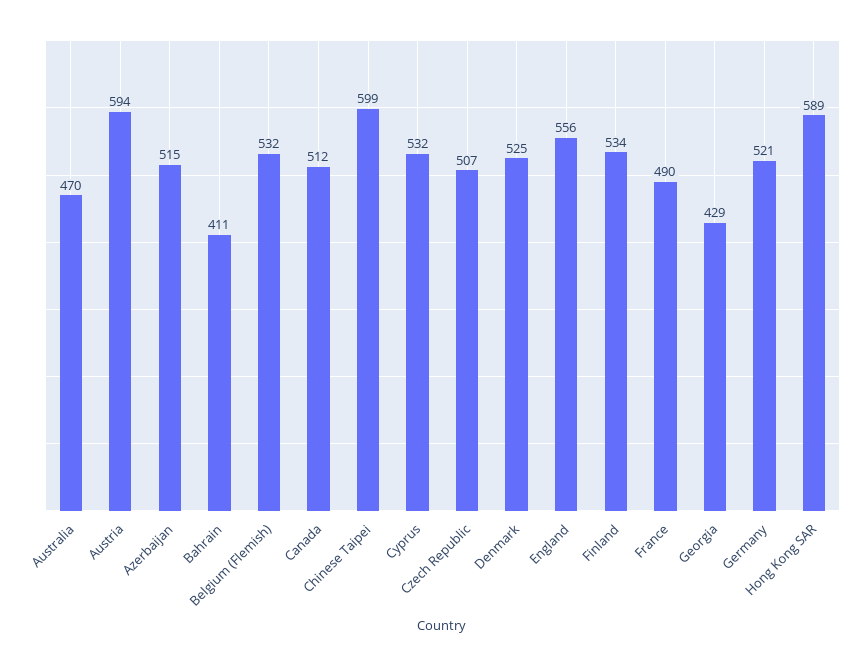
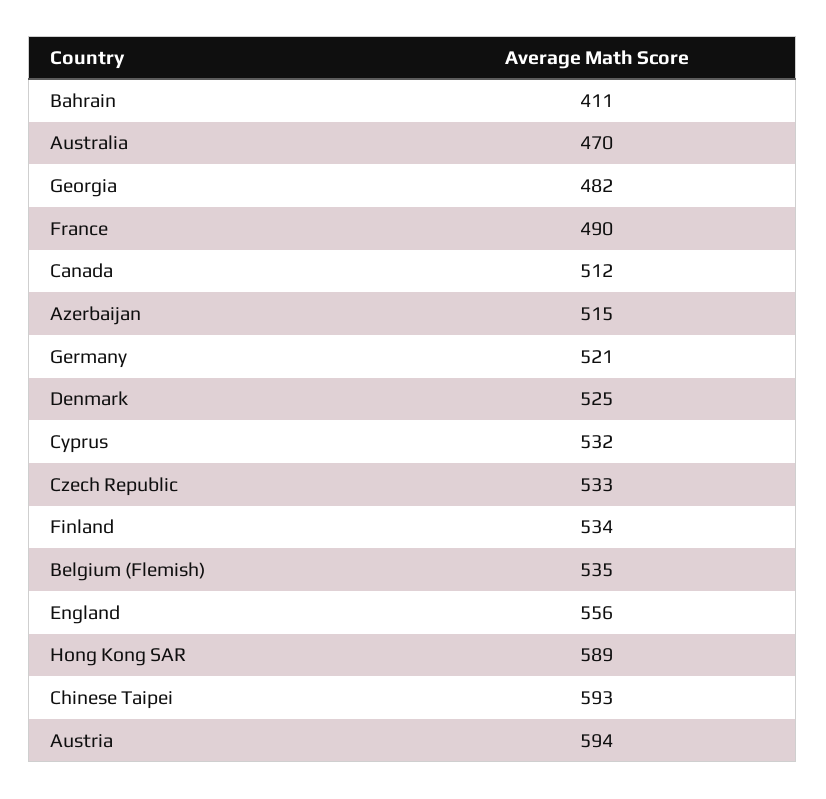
Belgium (Flemish): 532 -> 535
Chinese Taipei: 599 -> 593
Czech Republic: 507 -> 533
Georgia: 429 -> 482

